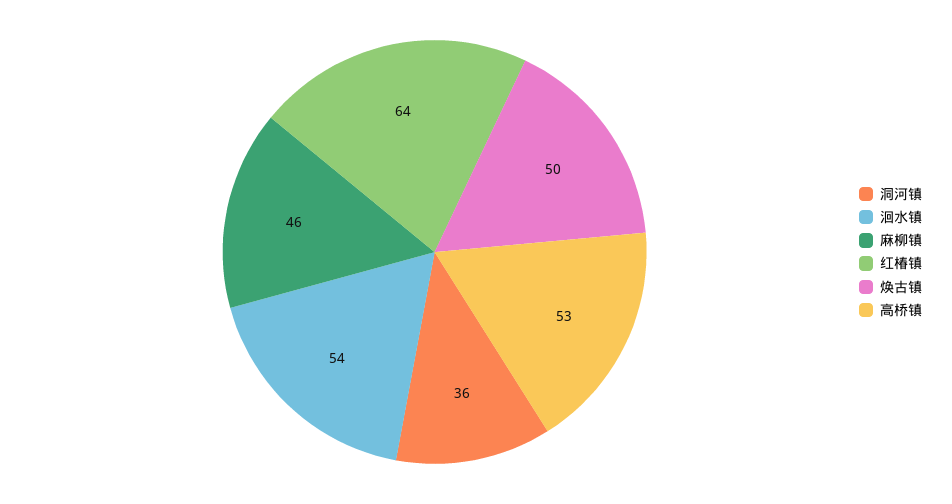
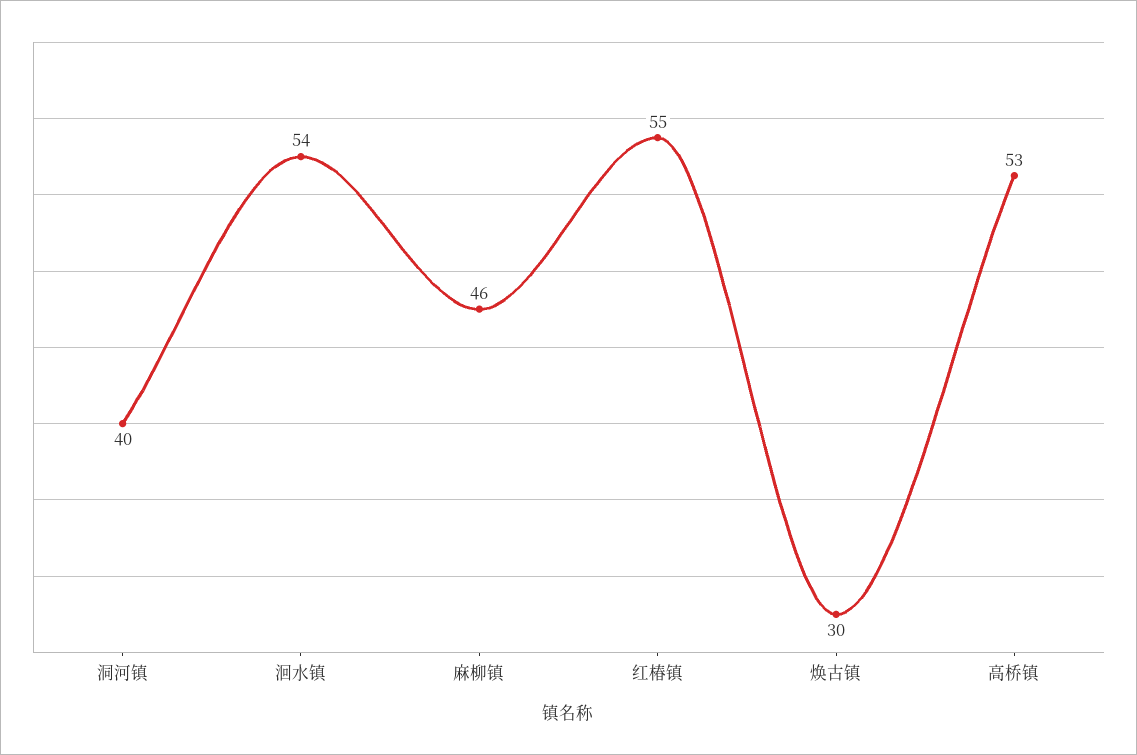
洞河镇: 36 -> 40
红椿镇: 64 -> 55
焕古镇: 50 -> 30

